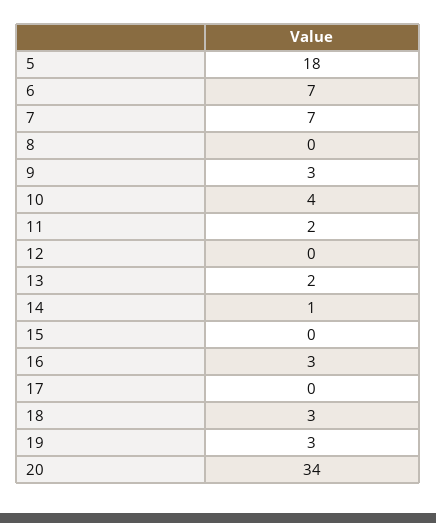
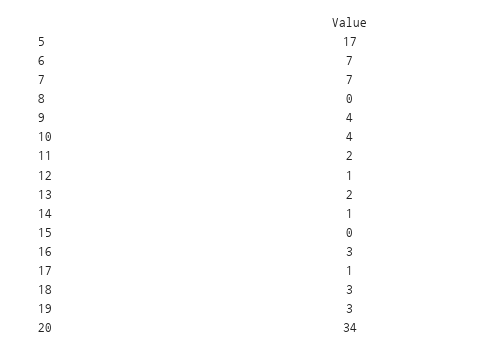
5: 18 -> 17
9: 3 -> 4
12: 0 -> 1
17: 0 -> 1

